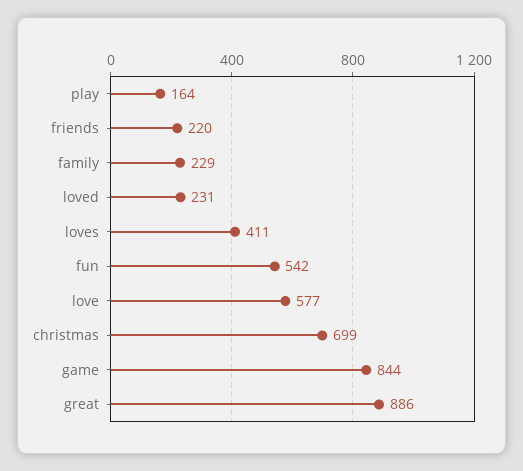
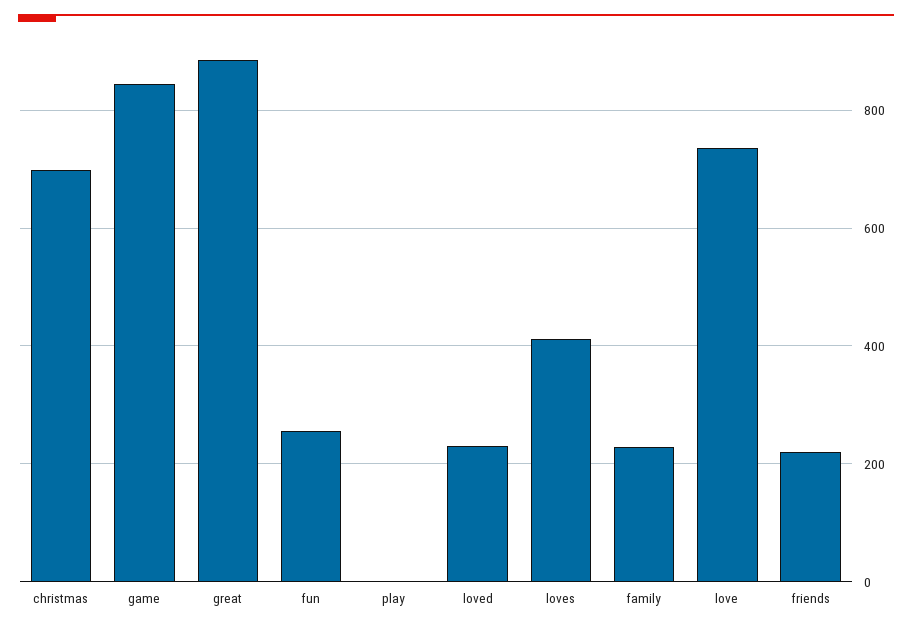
play: 164 -> 0
fun: 542 -> 260
love: 577 -> 740

